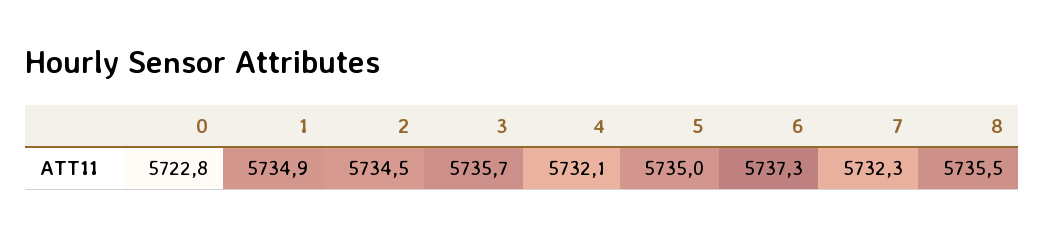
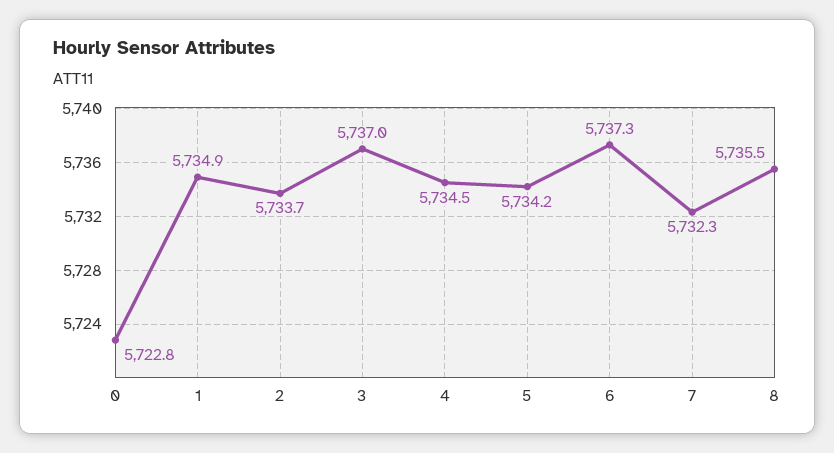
2: 5734.5 -> 5733.7
3: 5735.7 -> 5737
4: 5732.1 -> 5734.5
5: 5735 -> 5734.2

